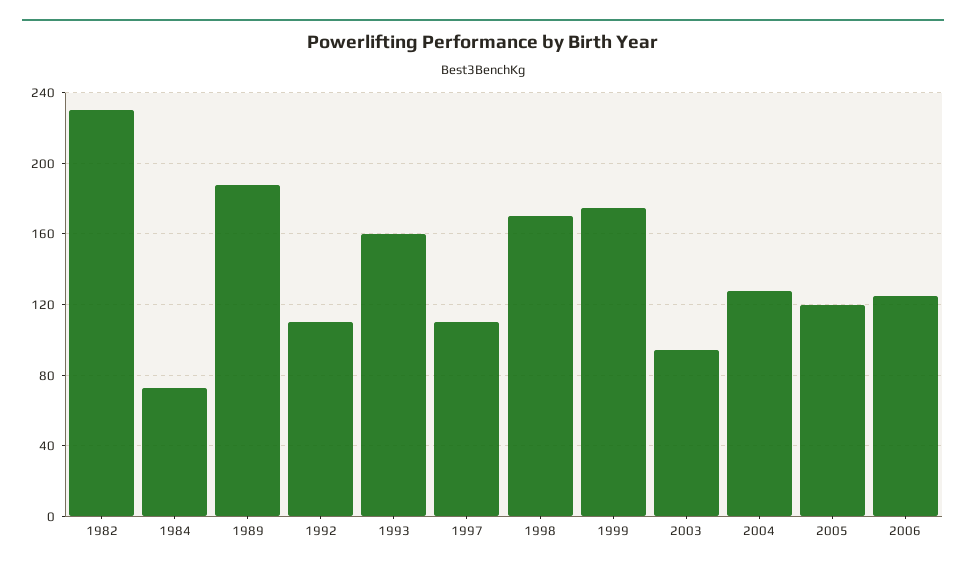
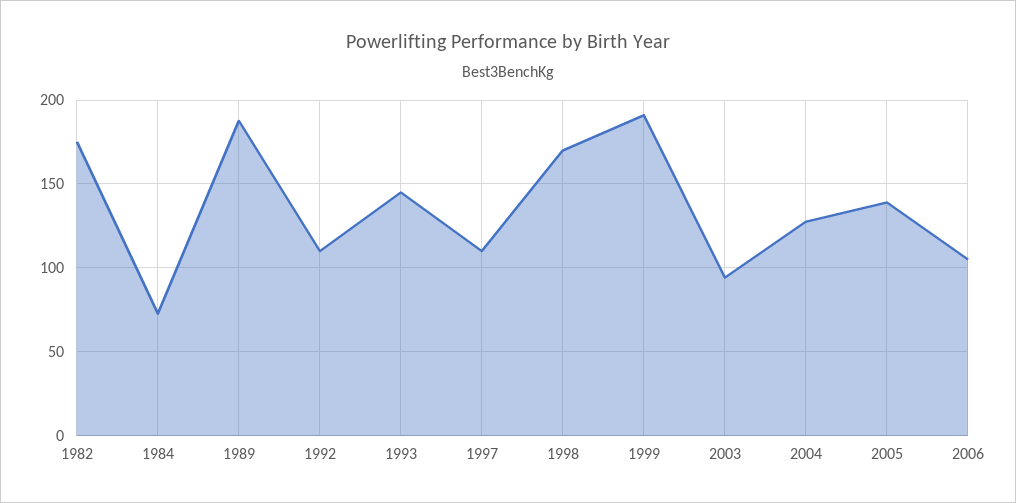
1982: 230 -> 175
1993: 160 -> 145
1999: 175 -> 190
2005: 120 -> 140
2006: 125 -> 105

